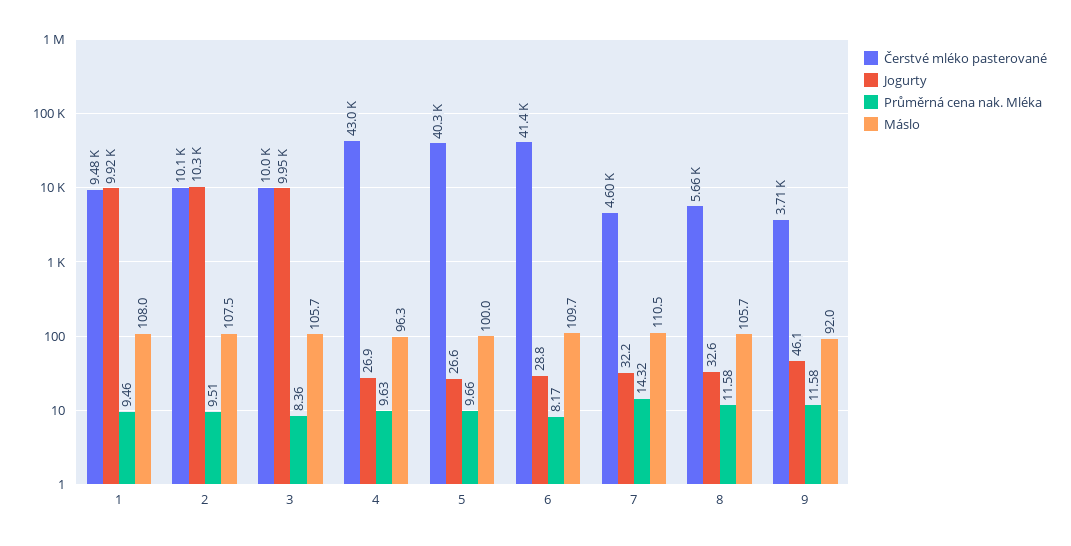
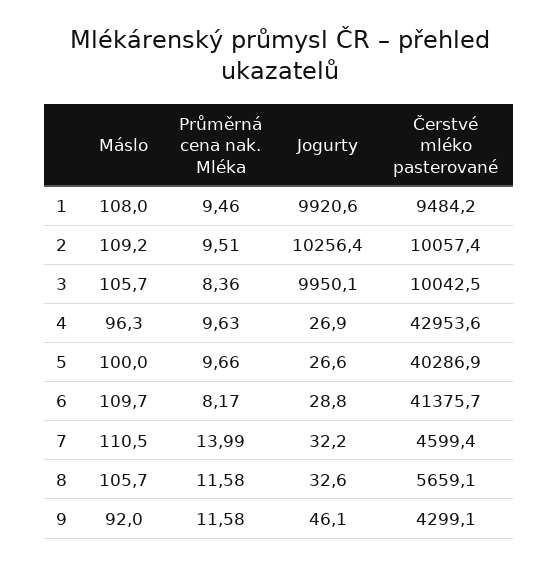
Máslo, 2: 107.5 -> 109.2
Průměrná cena nak. Mléka, 7: 14.32 -> 13.99
Čerstvé mléko pasterované, 9: 3710 -> 4299.1

